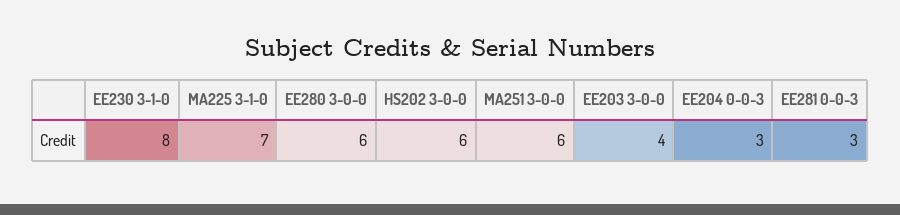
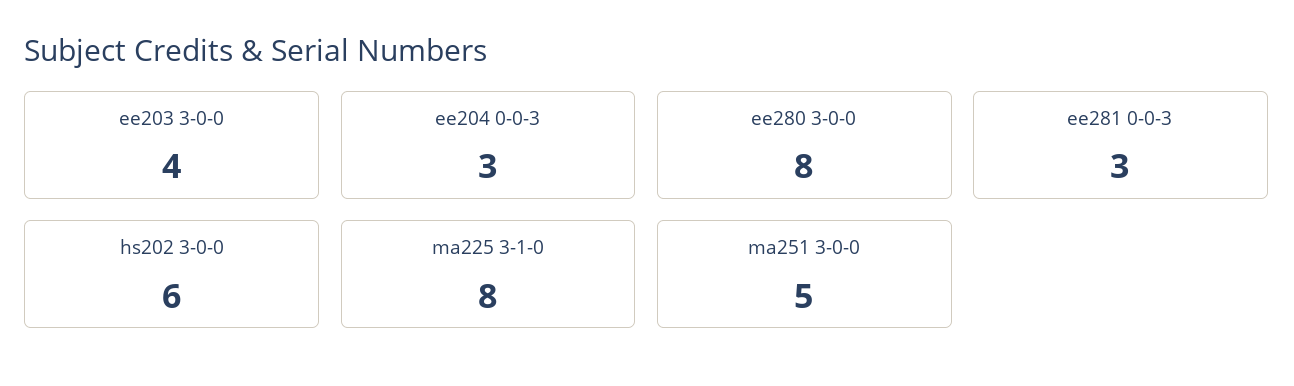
EE230 3-1-0: 8 -> none
MA225 3-1-0: 7 -> 8
EE280 3-0-0: 6 -> 8
MA251 3-0-0: 6 -> 5

